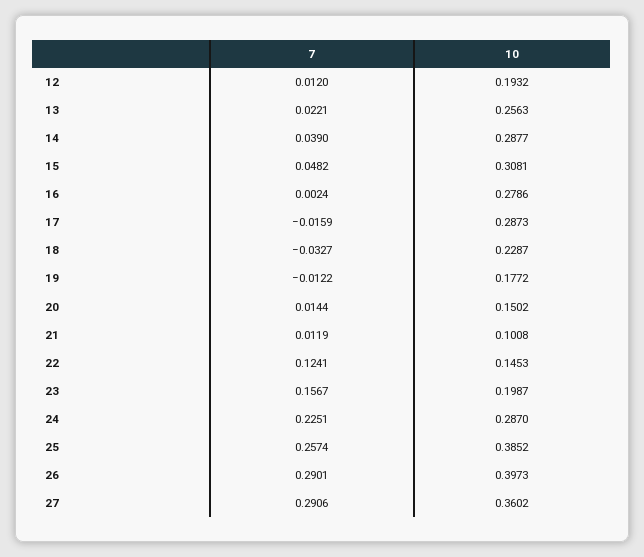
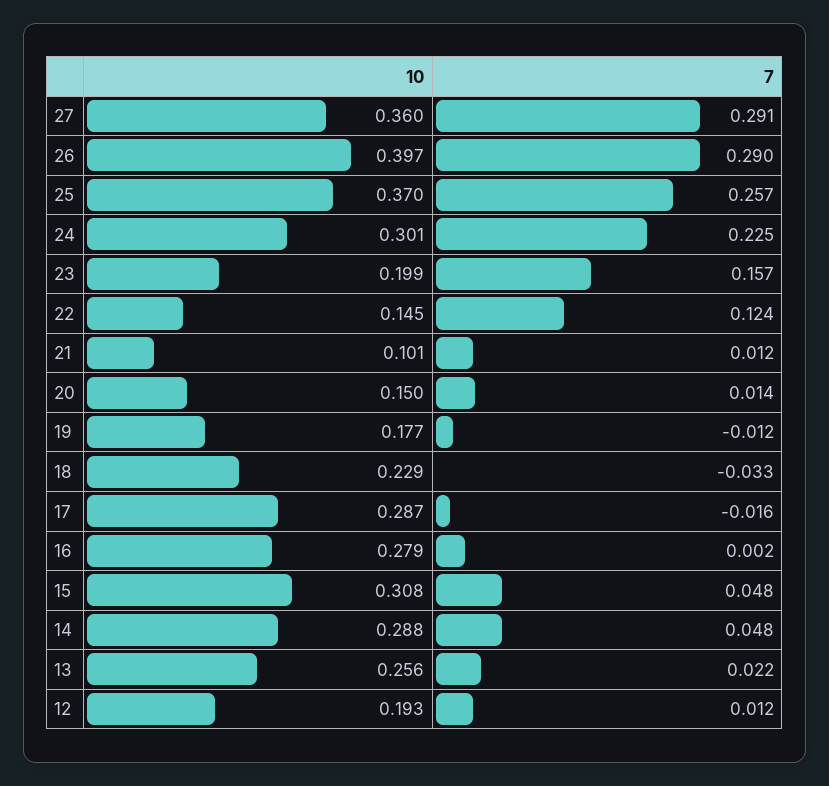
7, 14: 0.039 -> 0.048
10, 24: 0.287 -> 0.301
10, 25: 0.3852 -> 0.37

